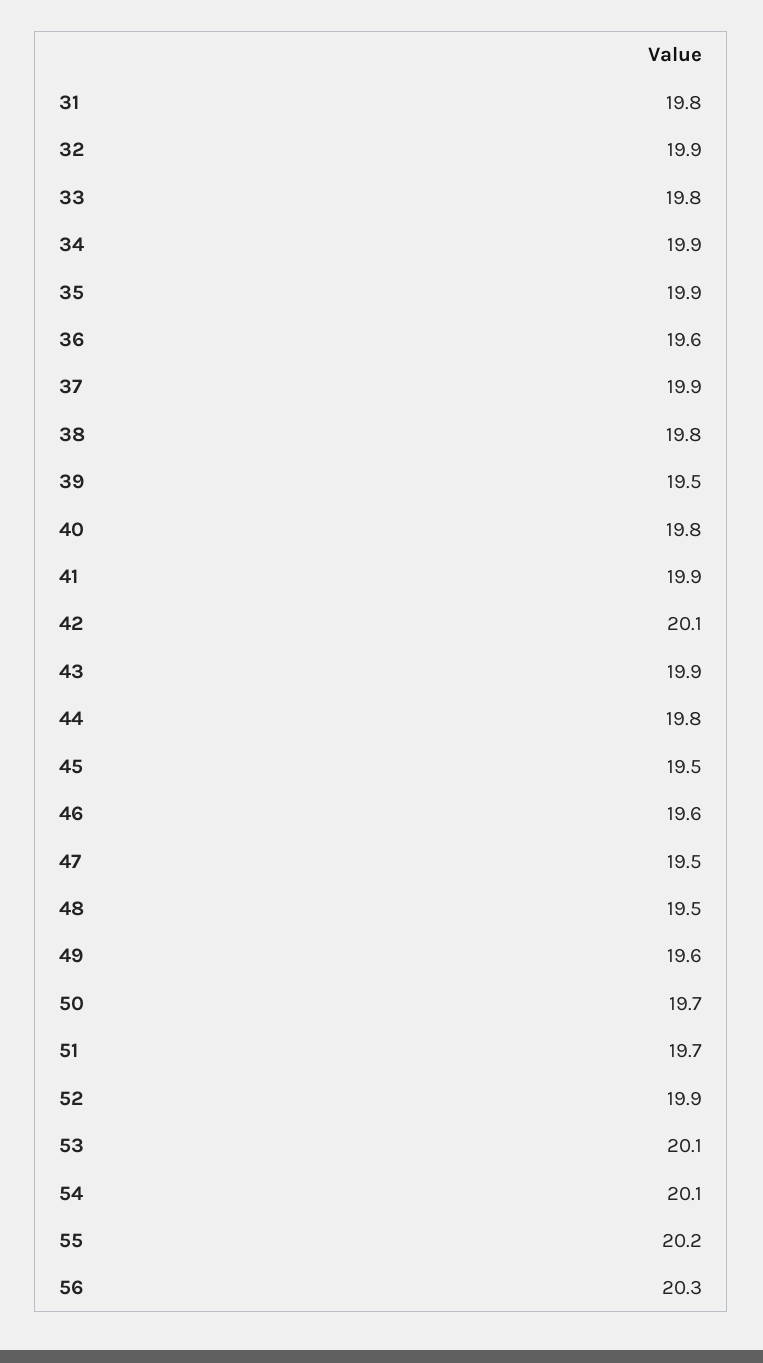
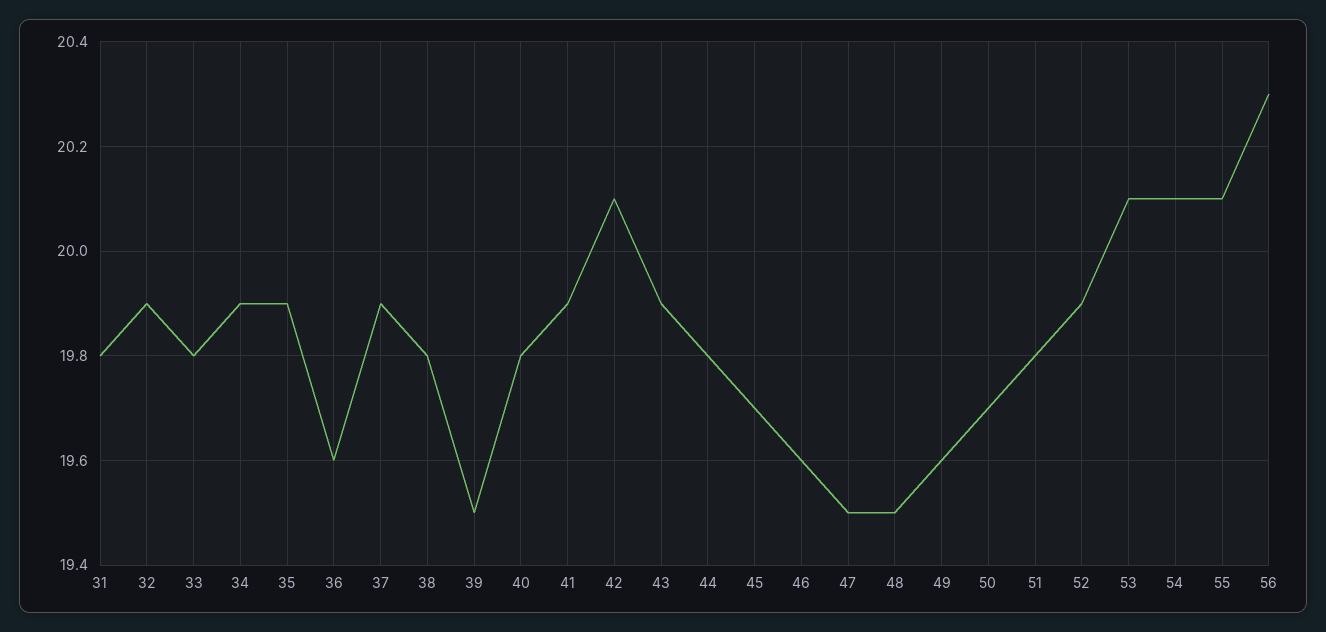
45: 19.5 -> 19.7
51: 19.7 -> 19.8
55: 20.2 -> 20.1

